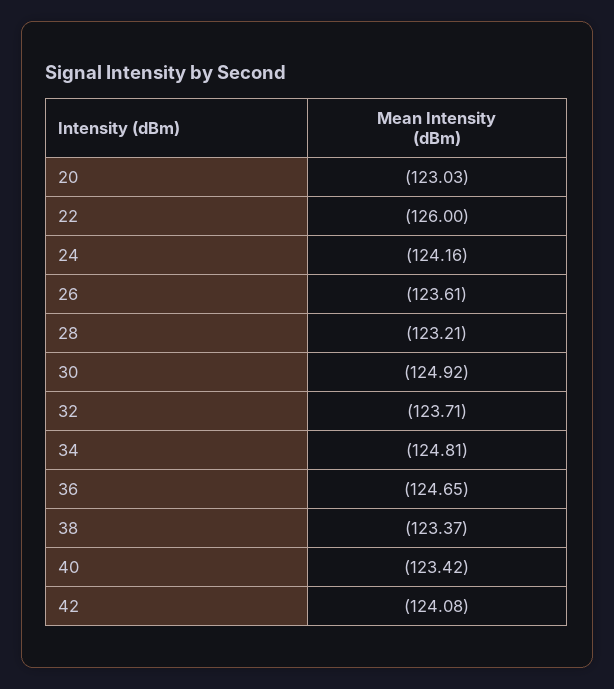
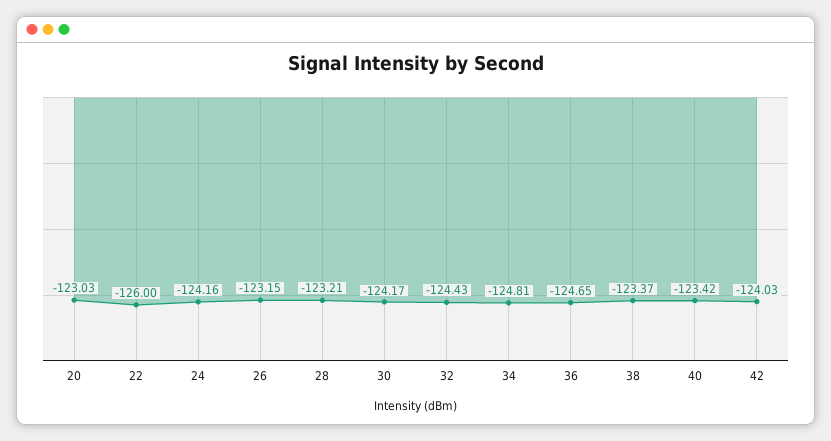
26: -123.61 -> -123.15
30: -124.92 -> -124.17
32: -123.71 -> -124.43
42: -124.08 -> -124.03

